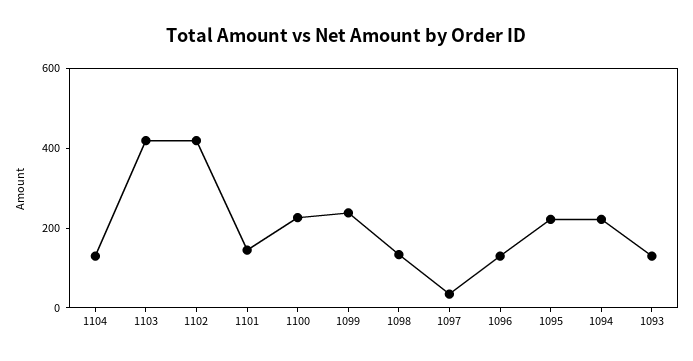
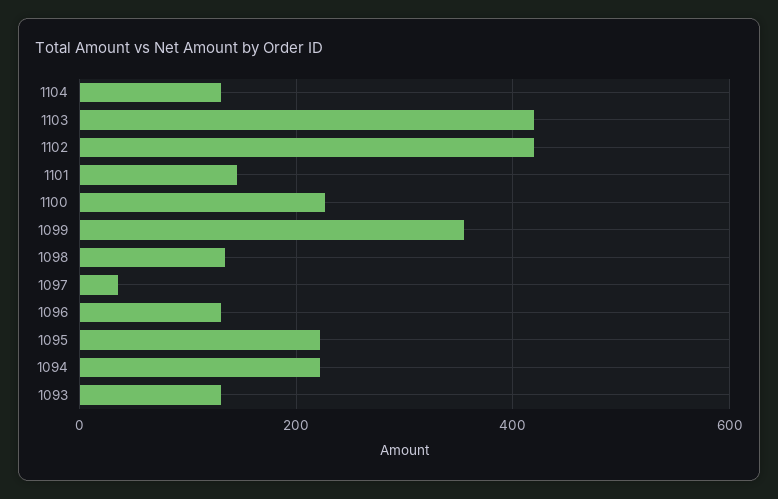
1099: 250 -> 360

